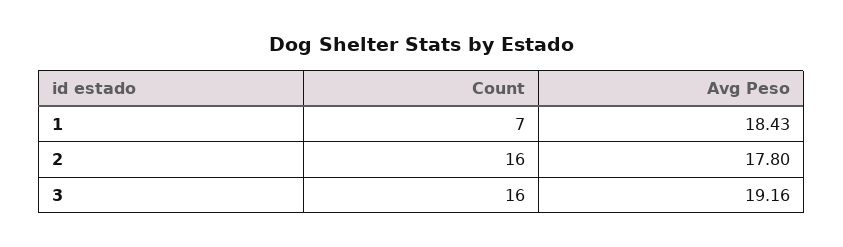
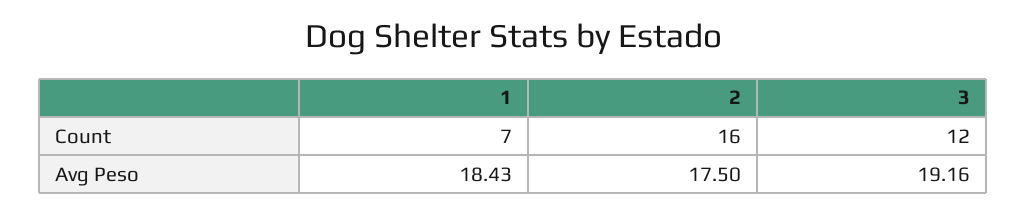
Avg Peso, 2: 17.8 -> 17.5
Count, 3: 16 -> 12

